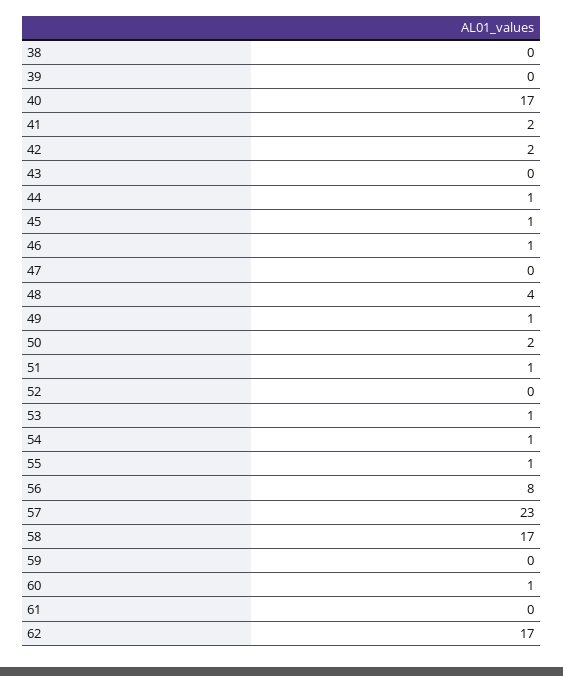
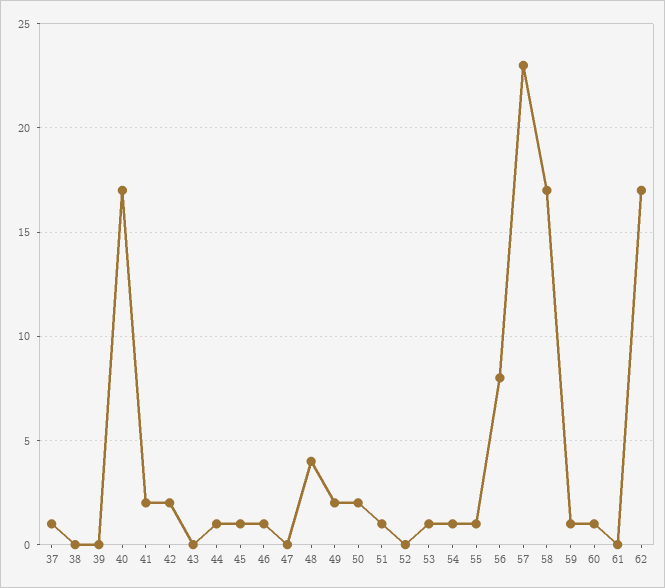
49: 1 -> 2
59: 0 -> 1
37: none -> 1

